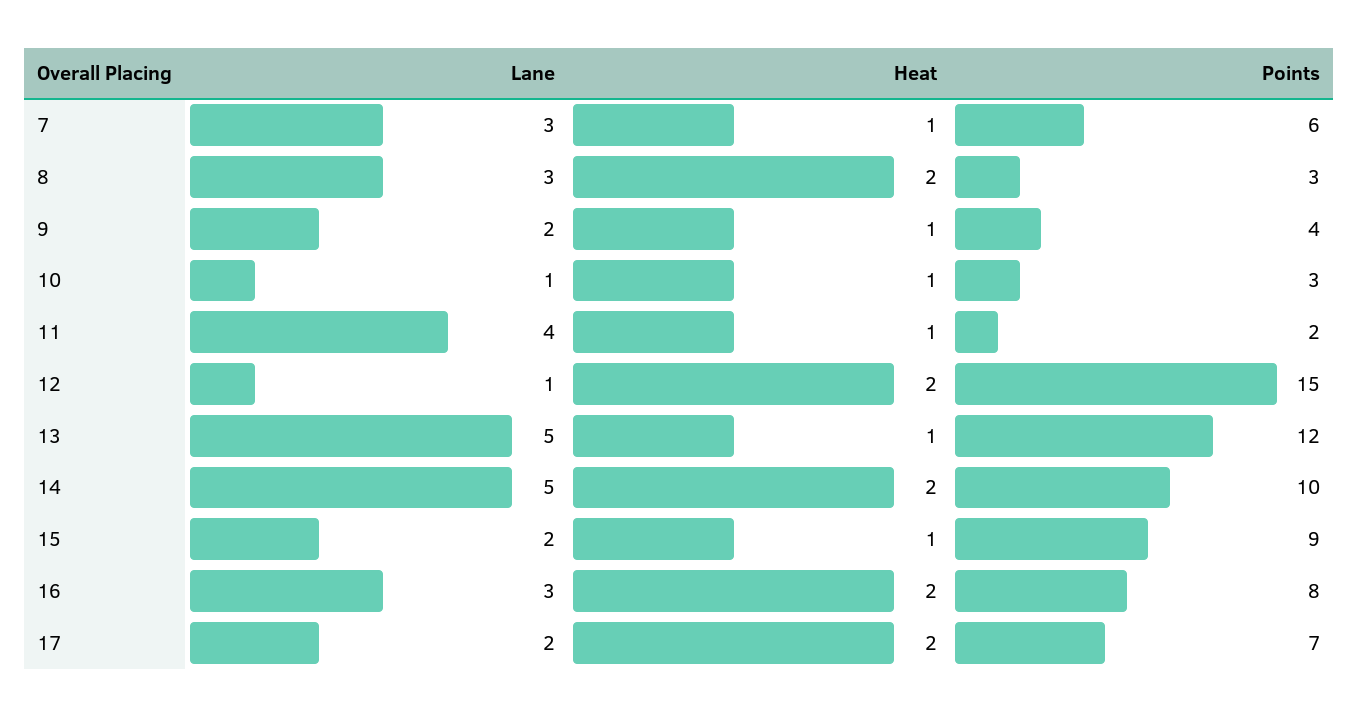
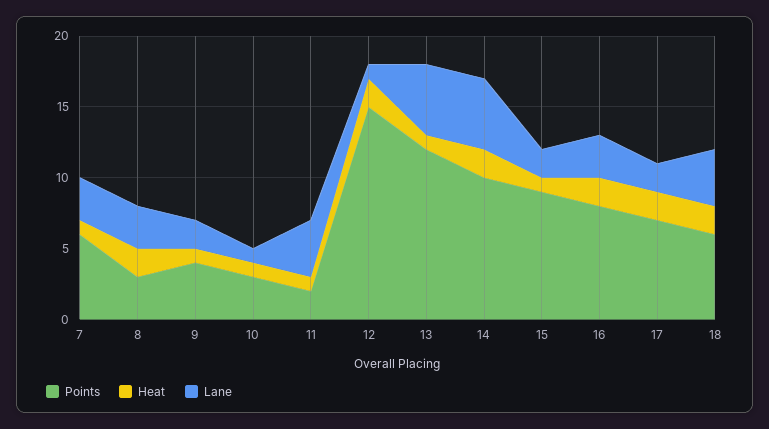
Points, 18: none -> 6
Heat, 18: none -> 2
Lane, 18: none -> 4

